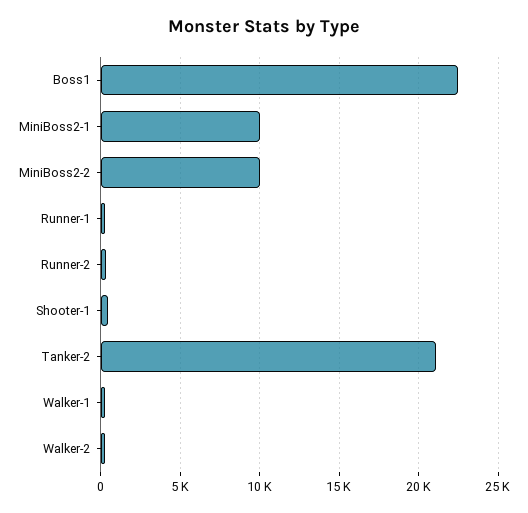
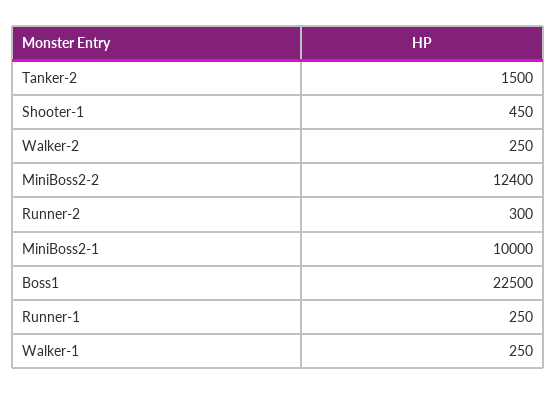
MiniBoss2-2: 10000 -> 12400
Tanker-2: 21000 -> 1500

